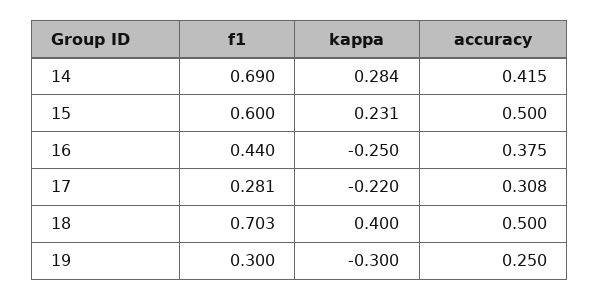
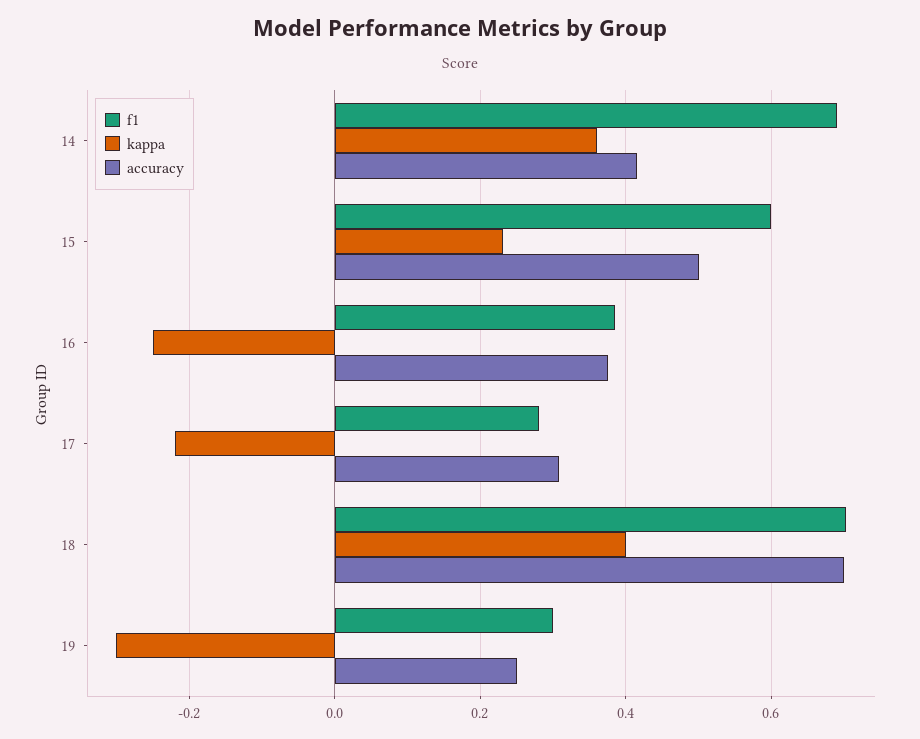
kappa, 14: 0.284 -> 0.36
f1, 16: 0.44 -> 0.38
accuracy, 18: 0.5 -> 0.7

